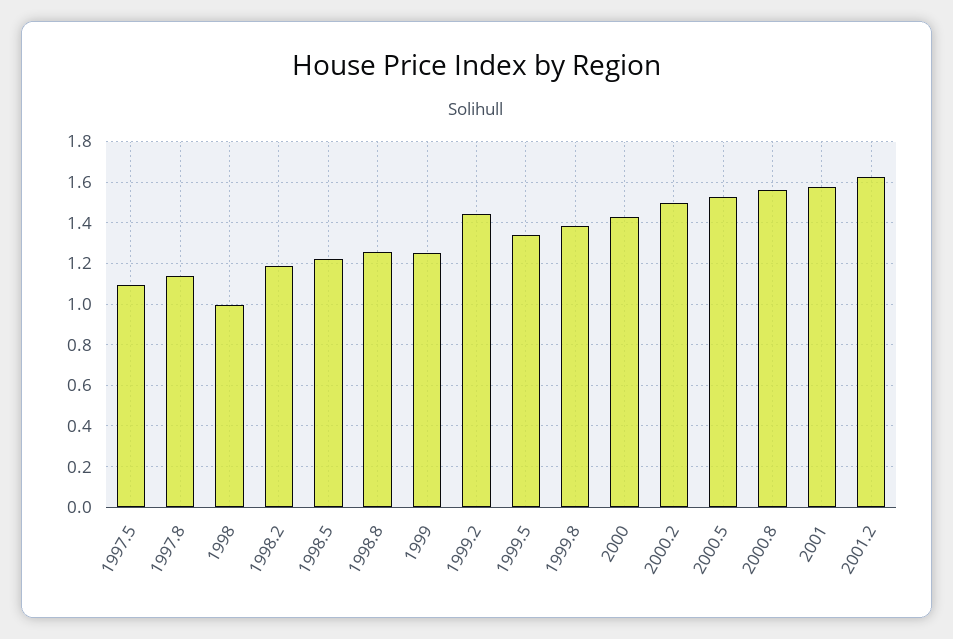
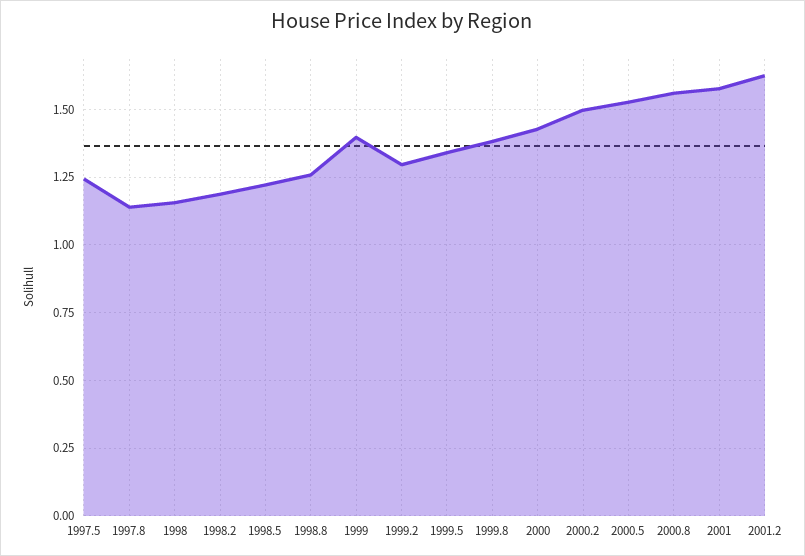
1997.5: 1.1 -> 1.25
1998: 1 -> 1.15
1999: 1.25 -> 1.4
1999.2: 1.45 -> 1.3

